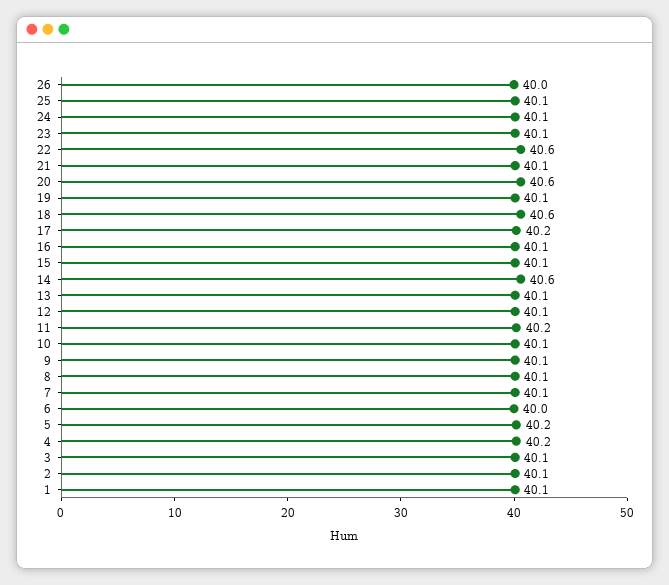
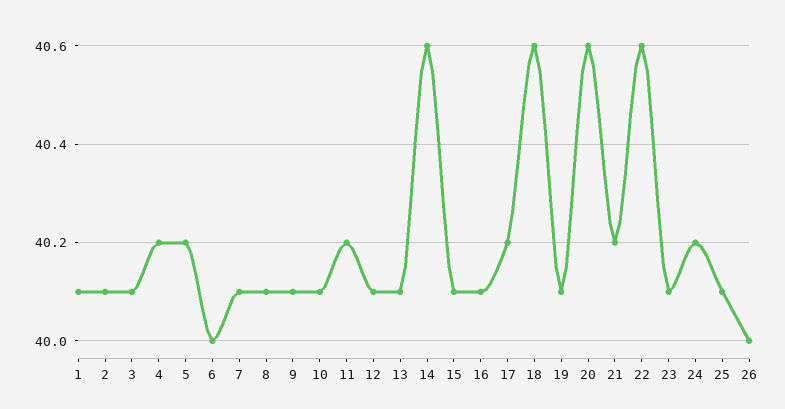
24: 40.1 -> 40.2
21: 40.1 -> 40.2

